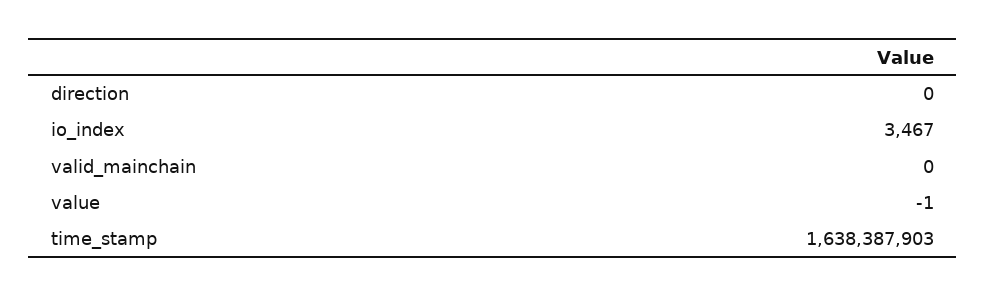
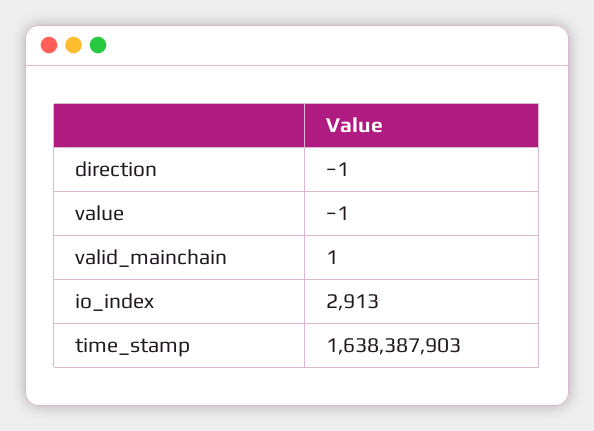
direction: 0 -> -1
io_index: 3467 -> 2913
valid_mainchain: 0 -> 1

